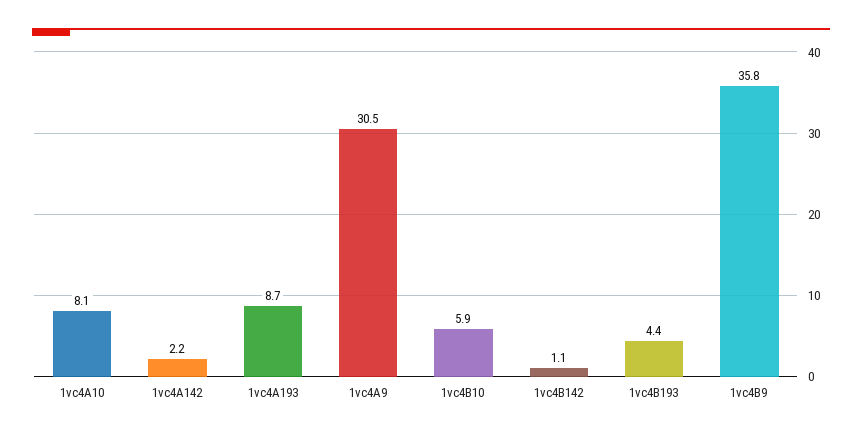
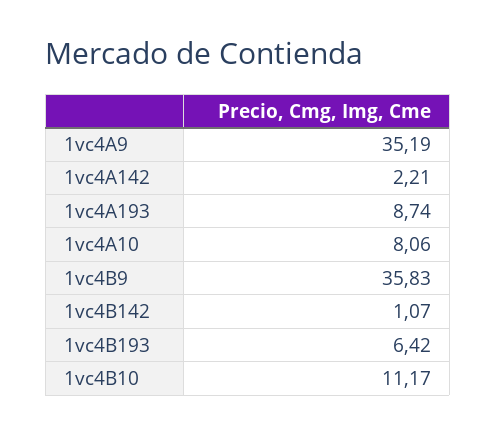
1vc4A9: 30.5 -> 35.19
1vc4B10: 5.9 -> 11.17
1vc4B193: 4.4 -> 6.42

